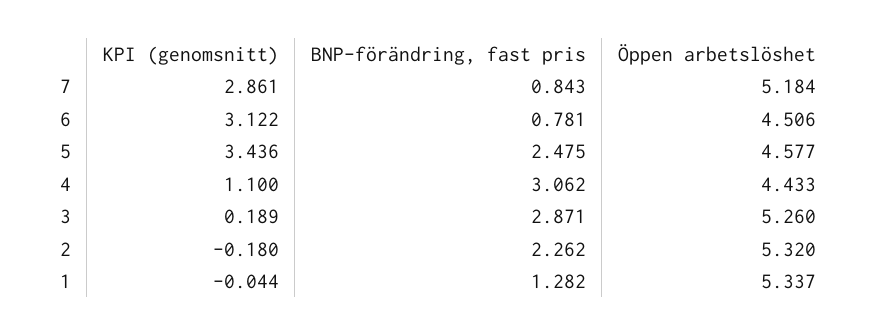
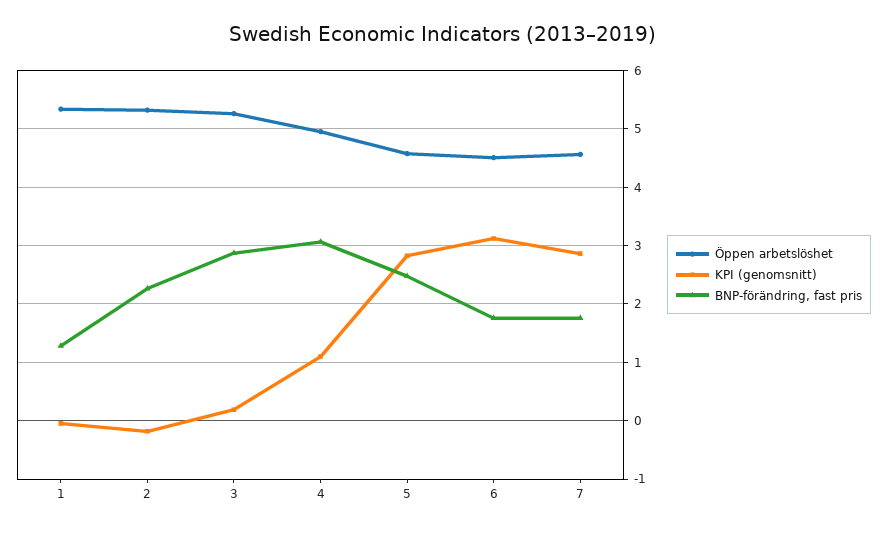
BNP-förändring, fast pris, 7: 0.843 -> 1.8
Öppen arbetslöshet, 7: 5.184 -> 4.6
BNP-förändring, fast pris, 6: 0.781 -> 1.8
KPI (genomsnitt), 5: 3.436 -> 2.8
Öppen arbetslöshet, 4: 4.433 -> 5

